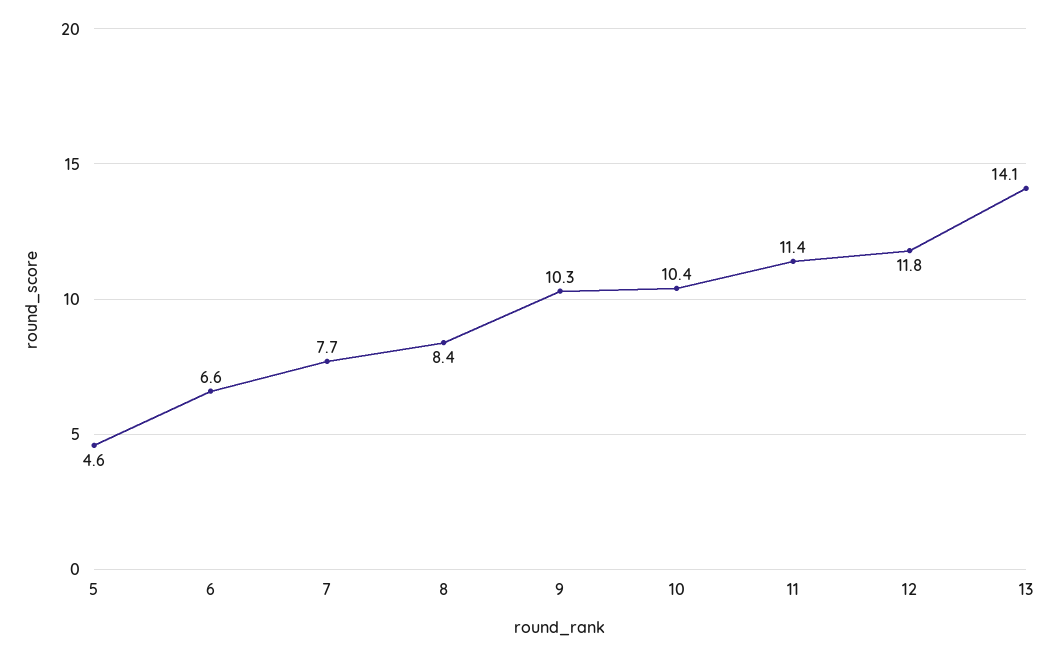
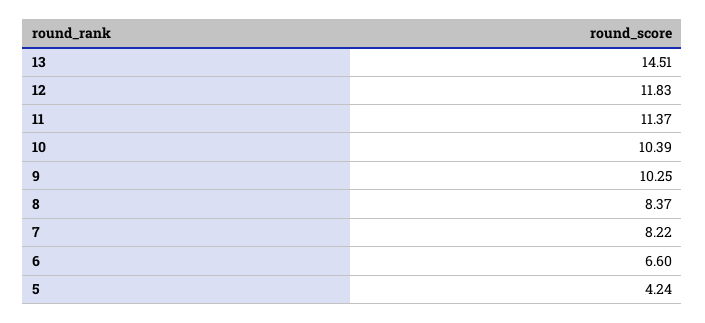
5: 4.6 -> 4.24
7: 7.7 -> 8.22
13: 14.1 -> 14.51

